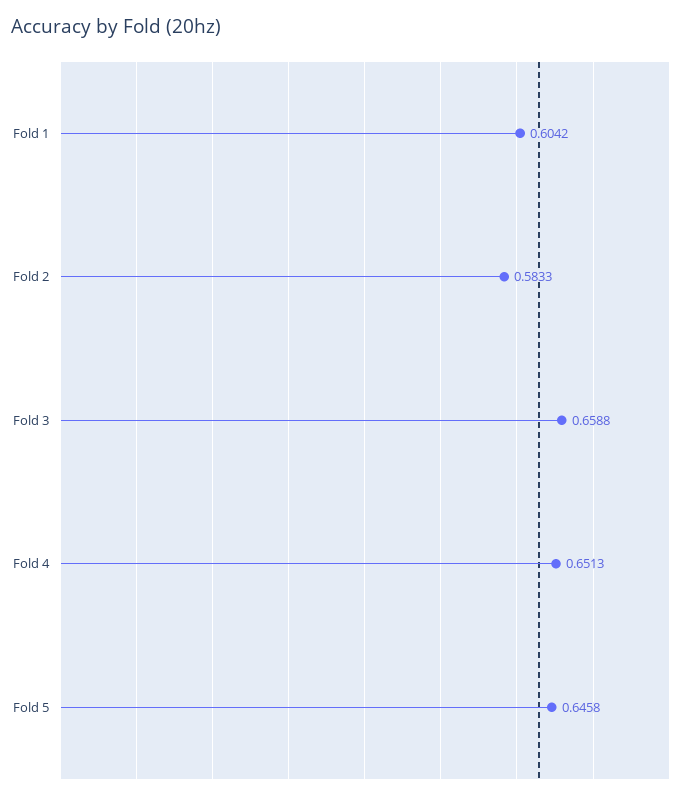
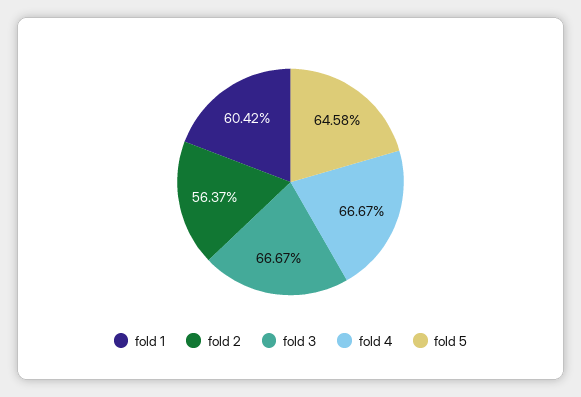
Fold 2: 0.5833 -> 0.5637
Fold 3: 0.6588 -> 0.6667
Fold 4: 0.6513 -> 0.6667

